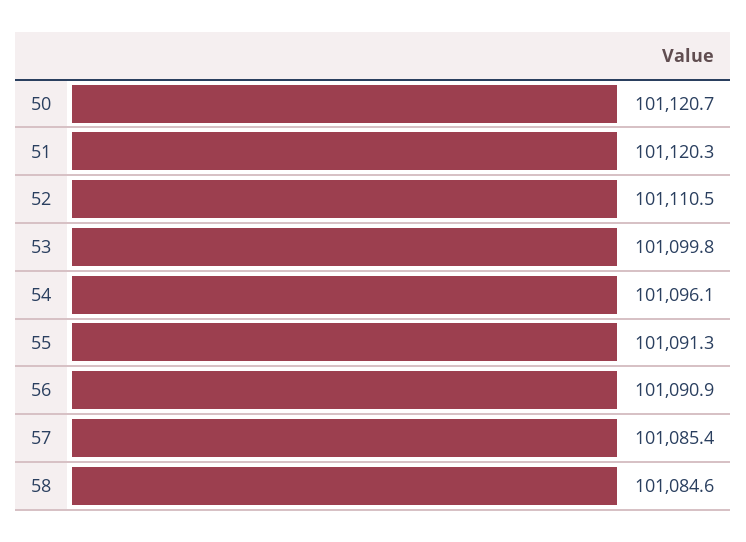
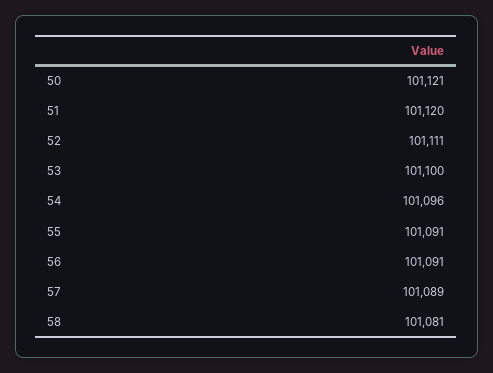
57: 101085.4 -> 101089
58: 101084.6 -> 101081

